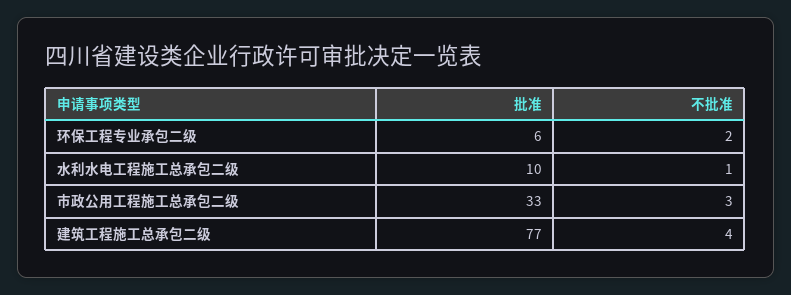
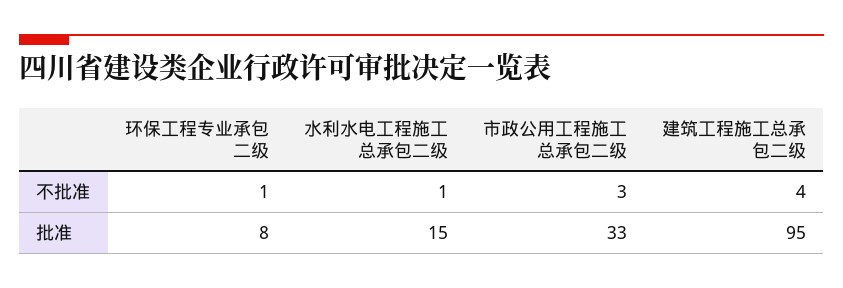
批准, 环保工程专业承包二级: 6 -> 8
不批准, 环保工程专业承包二级: 2 -> 1
批准, 水利水电工程施工总承包二级: 10 -> 15
批准, 建筑工程施工总承包二级: 77 -> 95

